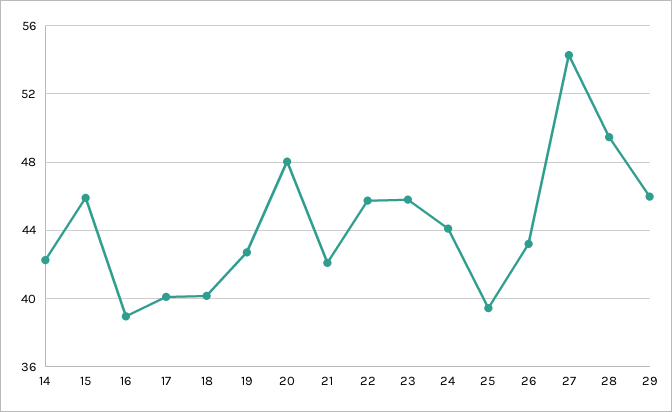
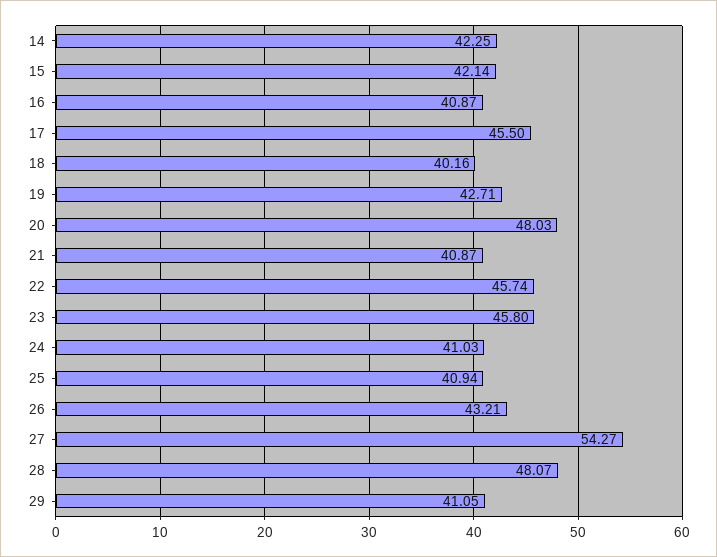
15: 46 -> 42.14
16: 39 -> 40.87
17: 40 -> 45.5
21: 42 -> 40.87
24: 44 -> 41.03
25: 39.5 -> 40.94
28: 49.5 -> 48.07
29: 46 -> 41.05

